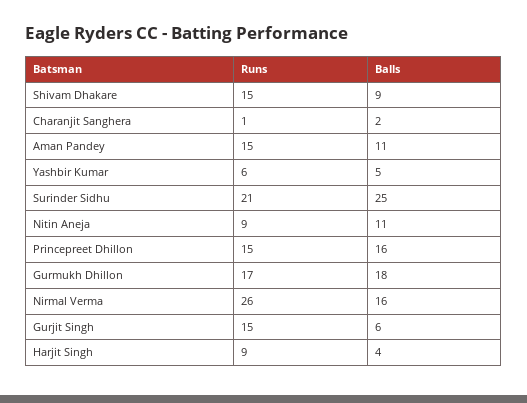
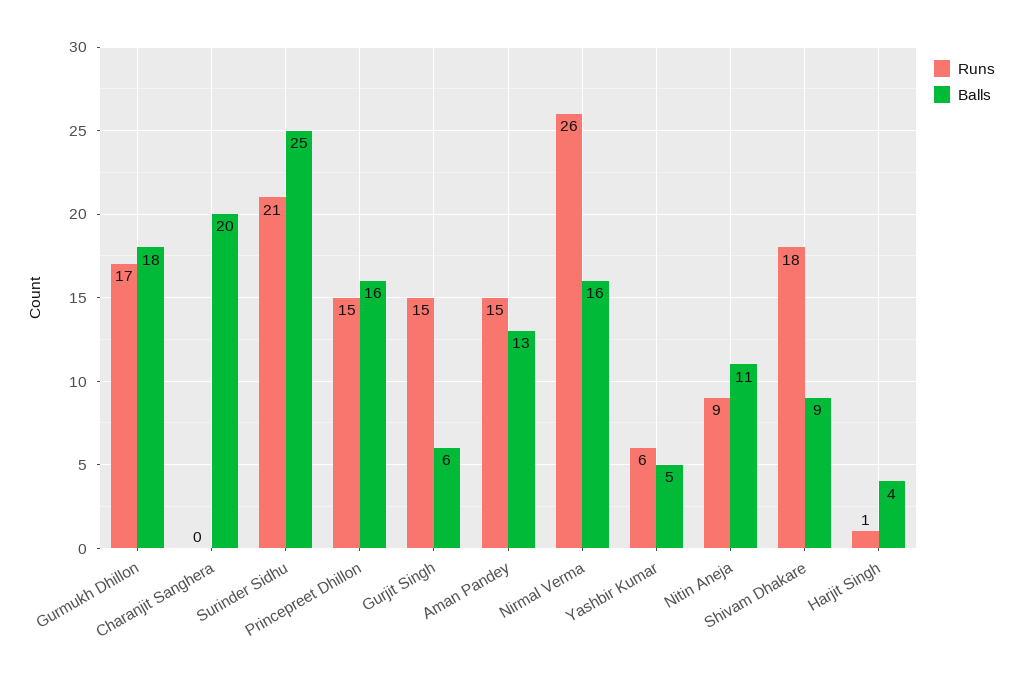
Runs, Shivam Dhakare: 15 -> 18
Runs, Charanjit Sanghera: 1 -> 0
Balls, Charanjit Sanghera: 2 -> 20
Balls, Aman Pandey: 11 -> 13
Runs, Harjit Singh: 9 -> 1

